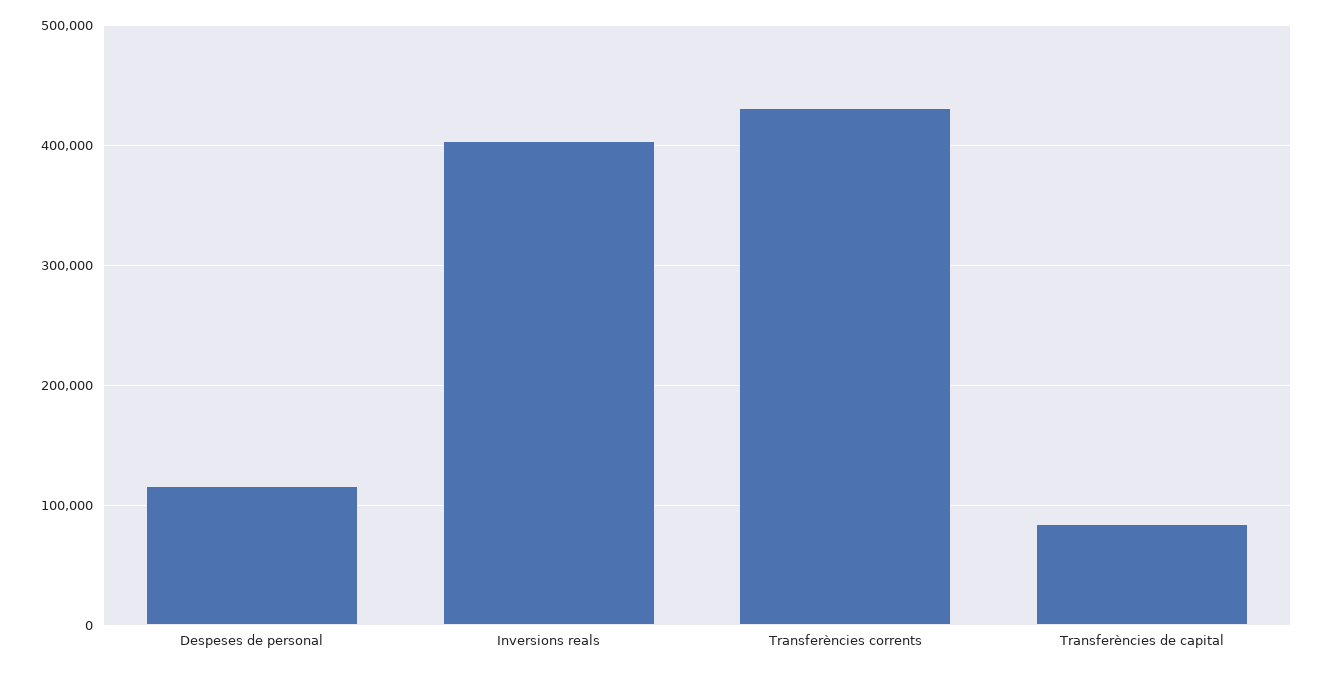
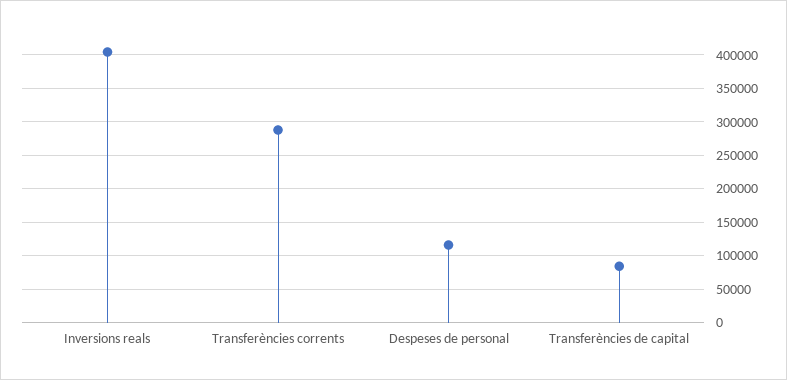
Transferències corrents: 430000 -> 290000

